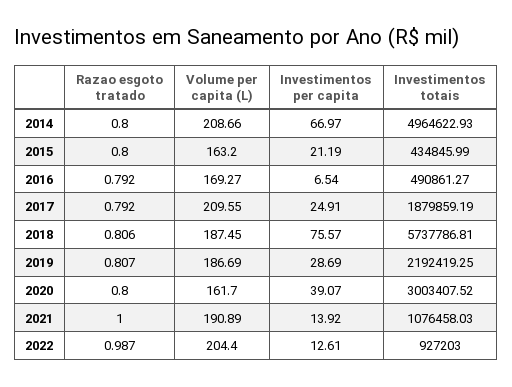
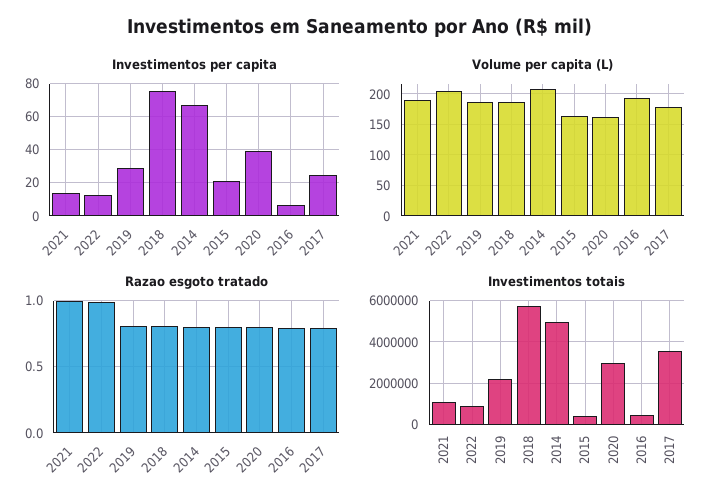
Volume per capita (L), 2016: 169.27 -> 190
Volume per capita (L), 2017: 209.55 -> 180
Investimentos totais, 2017: 1879859.19 -> 3500000

